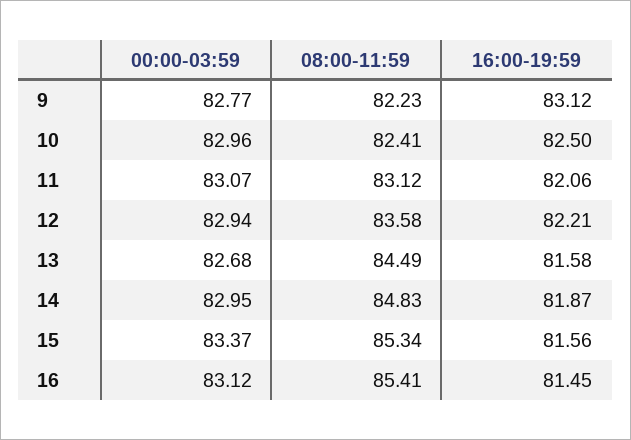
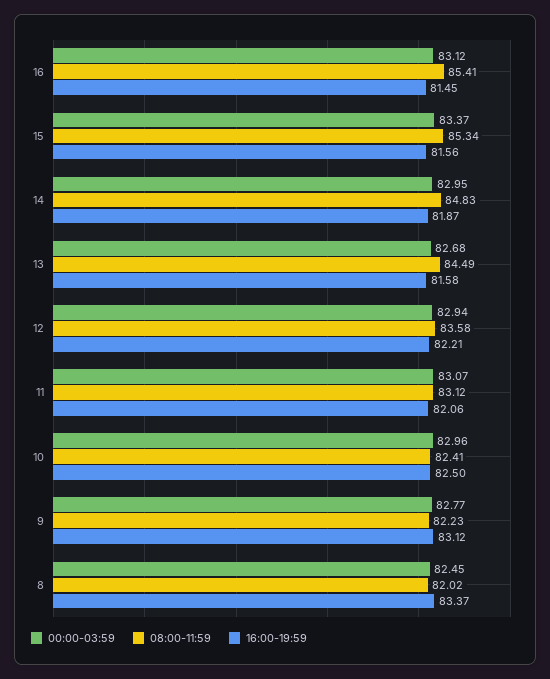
00:00-03:59, 8: none -> 82.45
08:00-11:59, 8: none -> 82.02
16:00-19:59, 8: none -> 83.37

